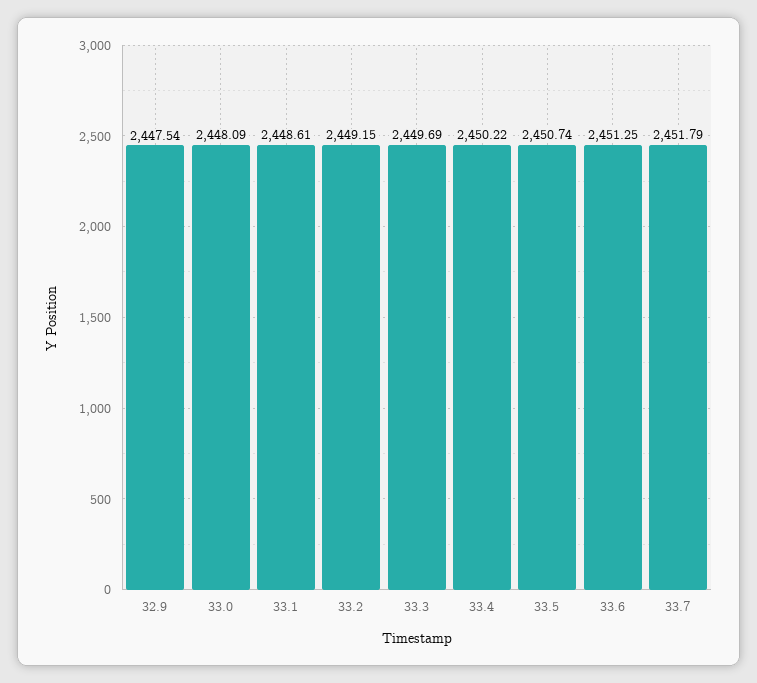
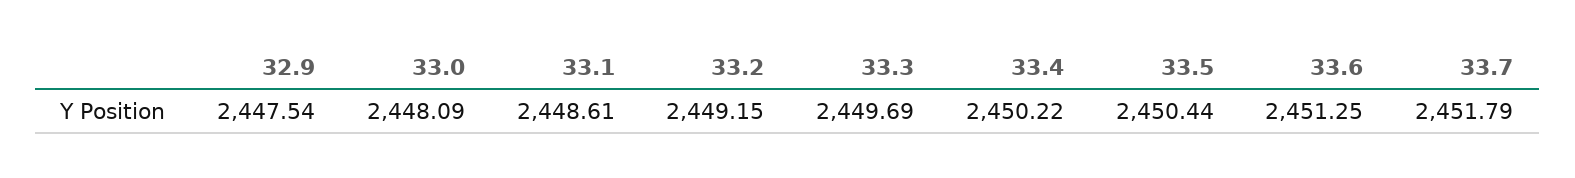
33.5: 2450.74 -> 2450.44

